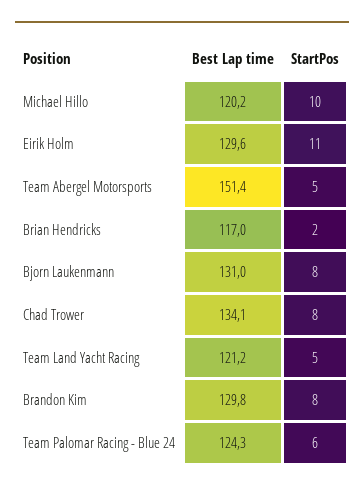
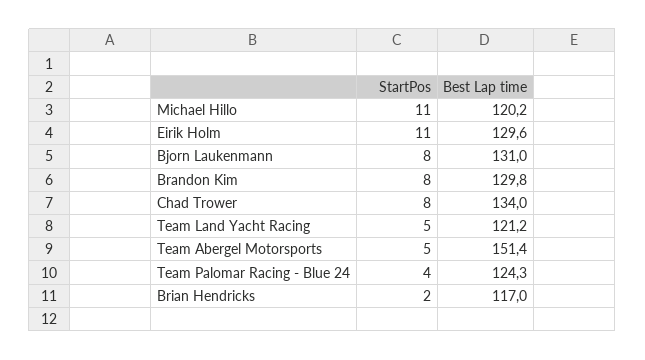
StartPos, Michael Hillo: 10 -> 11
Best Lap time, Chad Trower: 134.1 -> 134
StartPos, Team Palomar Racing - Blue 24: 6 -> 4

